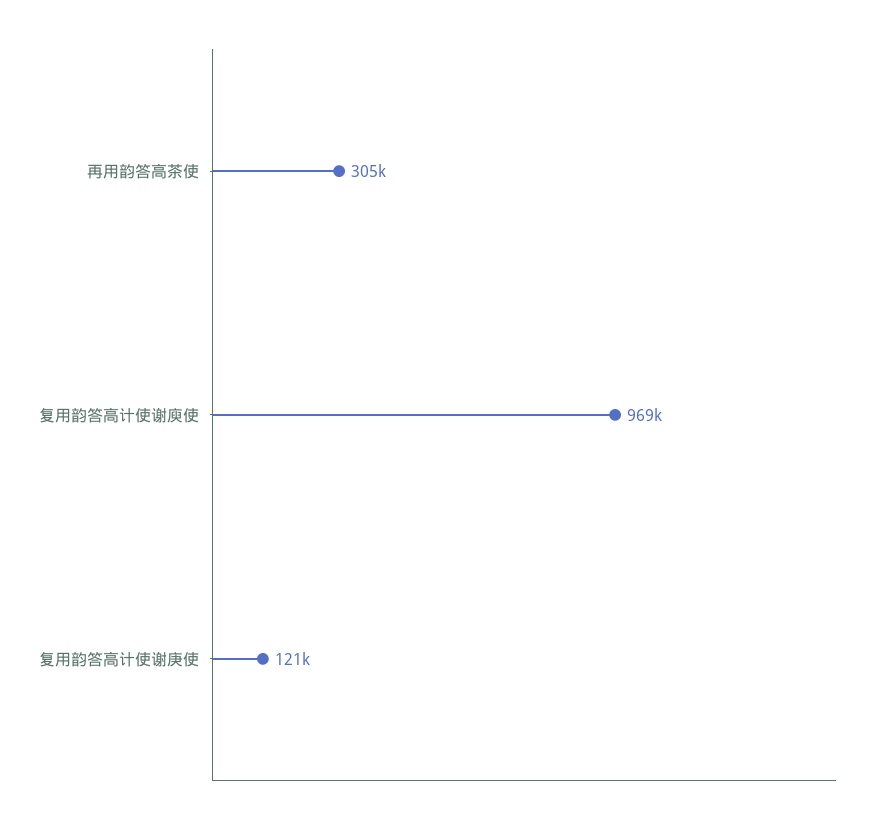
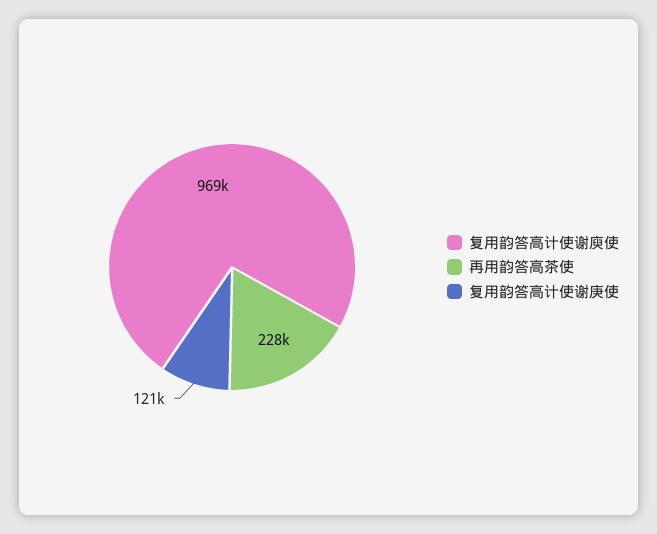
再用韵答高茶使: 305000 -> 228000

